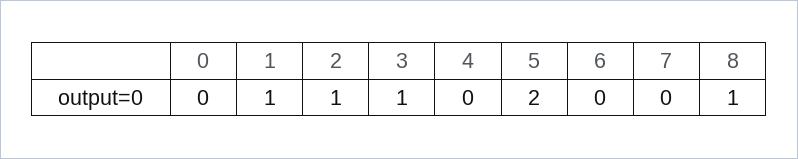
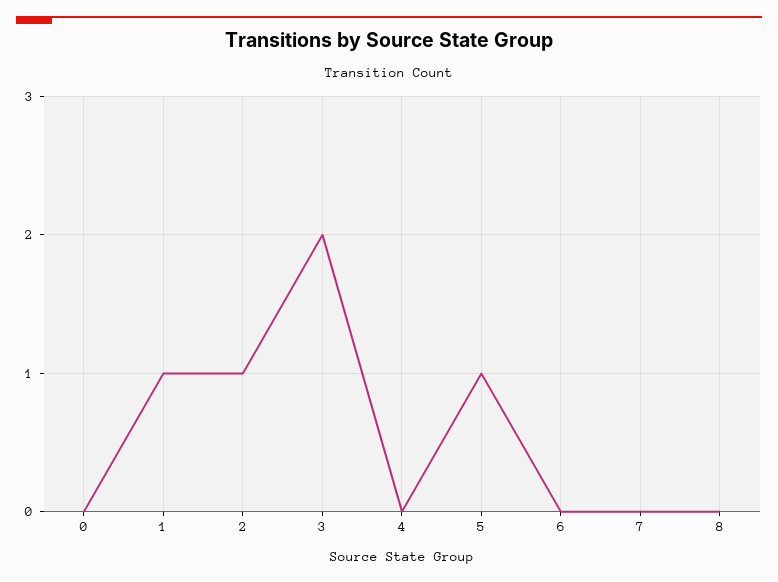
3: 1 -> 2
5: 2 -> 1
8: 1 -> 0

